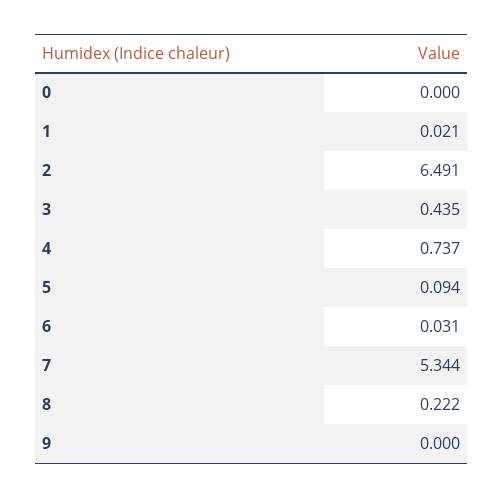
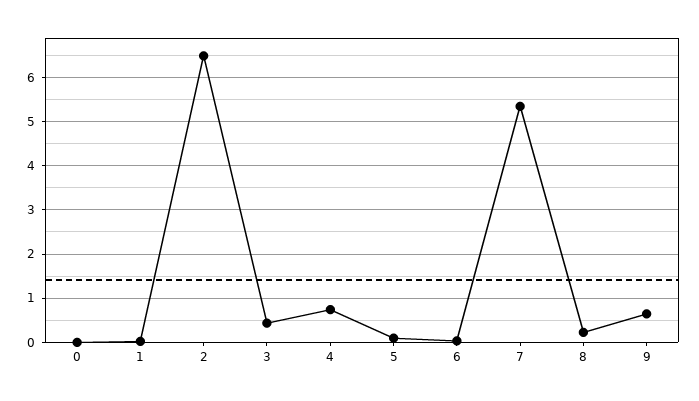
9: 0 -> 0.6

